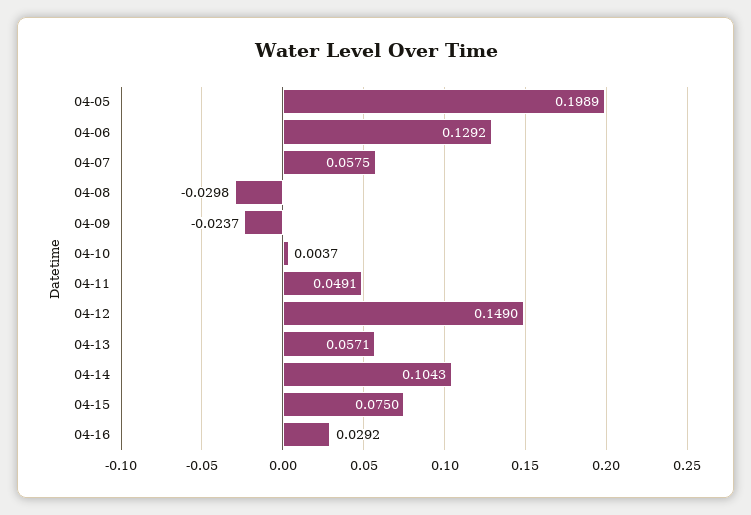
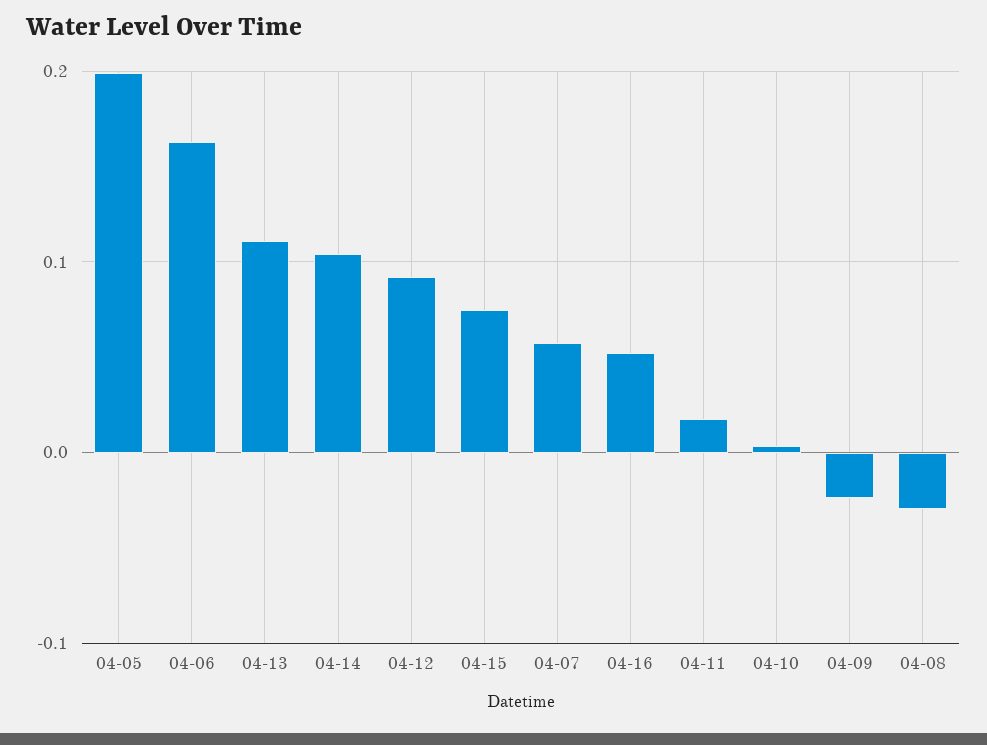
04-06: 0.1292 -> 0.16
04-11: 0.0491 -> 0.02
04-12: 0.149 -> 0.09
04-13: 0.0571 -> 0.11
04-16: 0.0292 -> 0.05

